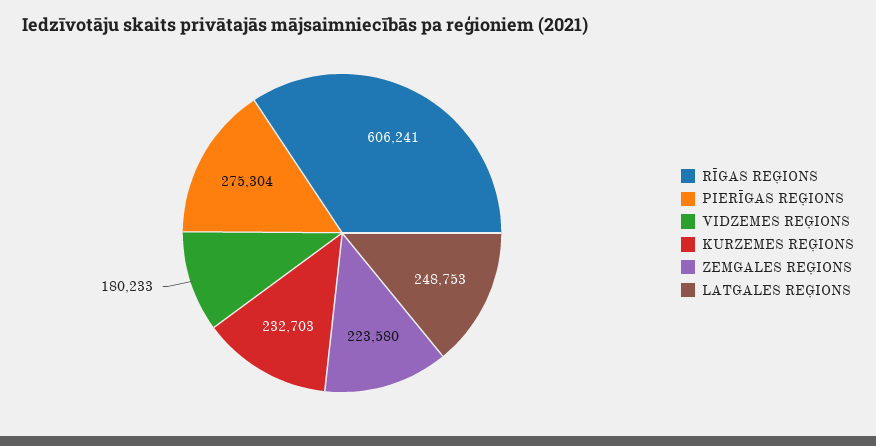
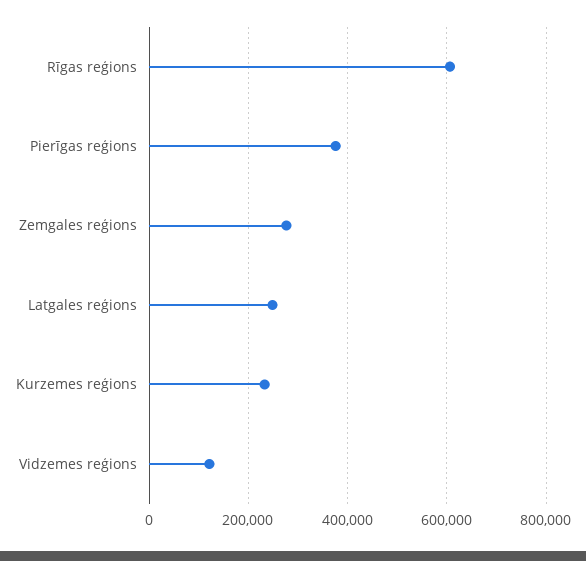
PIERĪGAS REĢIONS: 275304 -> 380000
VIDZEMES REĢIONS: 180233 -> 120000
ZEMGALES REĢIONS: 223580 -> 280000

